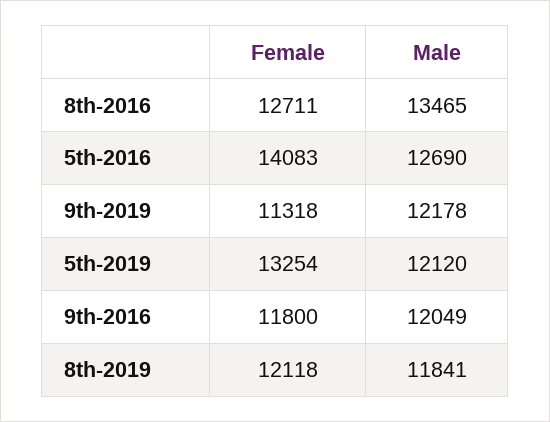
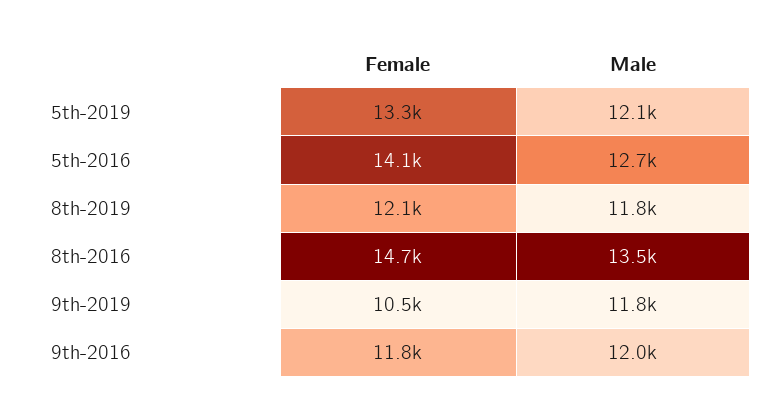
Female, 8th-2016: 12711 -> 14700
Female, 9th-2019: 11318 -> 10500
Male, 9th-2019: 12178 -> 11800

